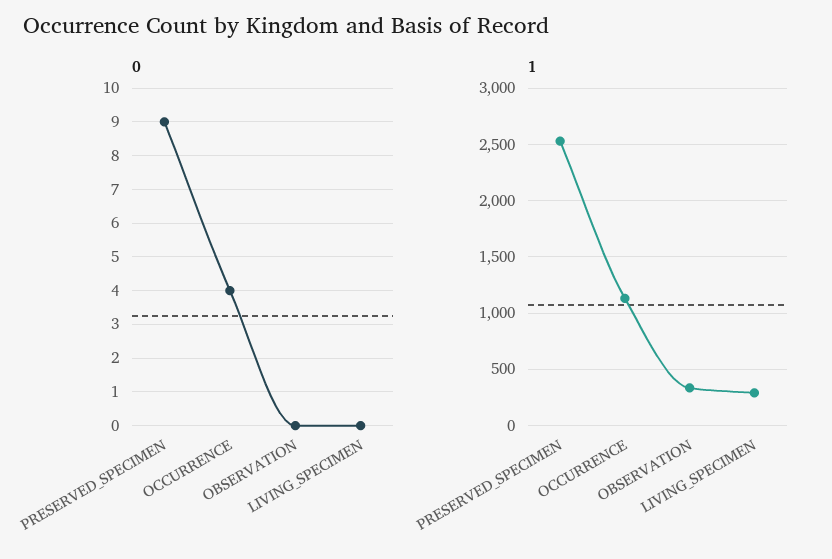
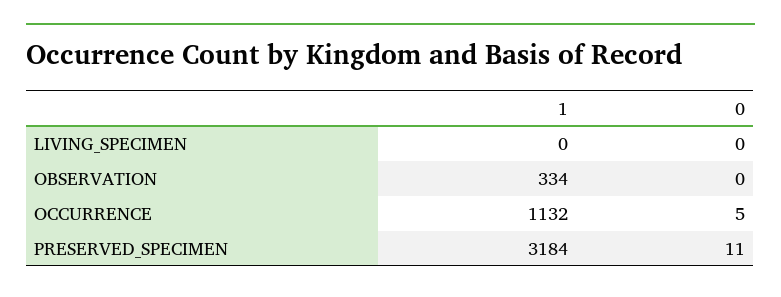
0, PRESERVED_SPECIMEN: 9 -> 11
0, OCCURRENCE: 4 -> 5
1, PRESERVED_SPECIMEN: 2500 -> 3184
1, LIVING_SPECIMEN: 300 -> 0

